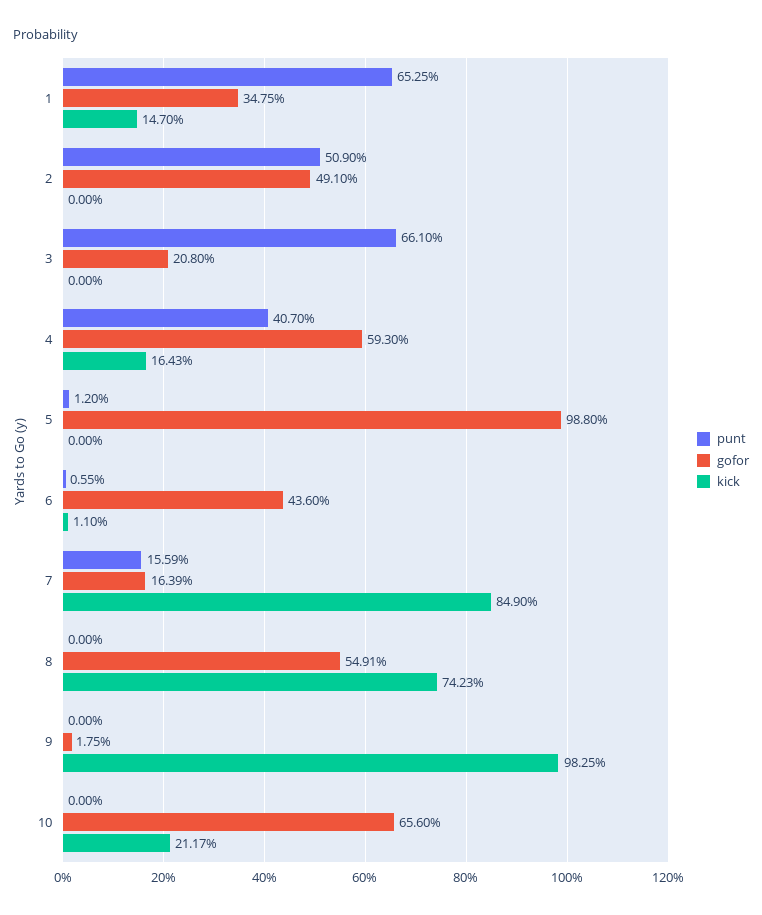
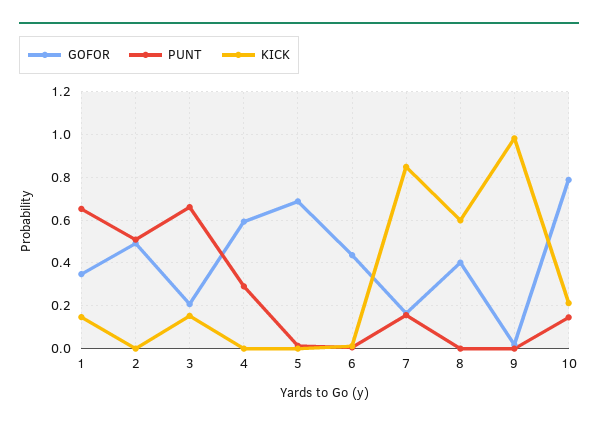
kick, 3: 0 -> 0.15
punt, 4: 0.407 -> 0.3
kick, 4: 0.1643 -> 0
gofor, 5: 0.988 -> 0.7
gofor, 8: 0.5491 -> 0.4
kick, 8: 0.7423 -> 0.6
punt, 10: 0 -> 0.15
gofor, 10: 0.656 -> 0.8

